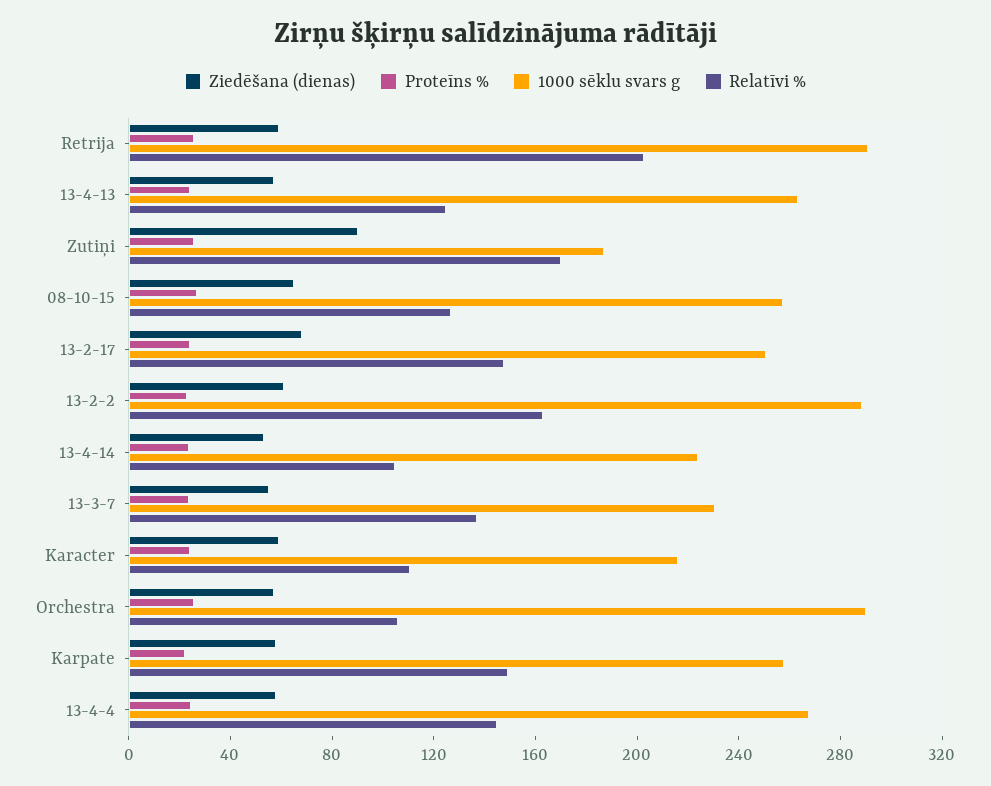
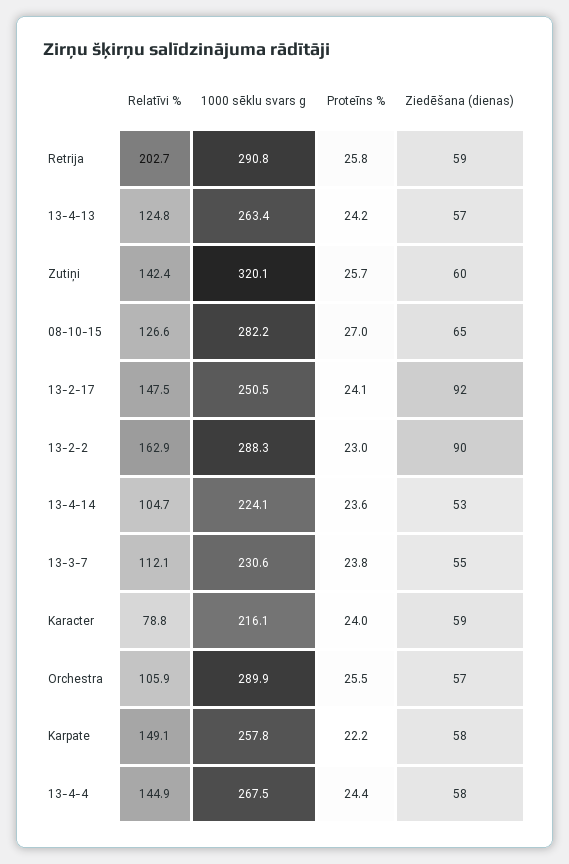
Ziedēšana (dienas), Zutiņi: 90 -> 60
1000 sēklu svars g, Zutiņi: 190 -> 320.1
Relatīvi %, Zutiņi: 170 -> 142.4
1000 sēklu svars g, 08-10-15: 260 -> 282.2
Ziedēšana (dienas), 13-2-17: 70 -> 92
Ziedēšana (dienas), 13-2-2: 60 -> 90
Relatīvi %, 13-3-7: 140 -> 112.1
Relatīvi %, Karacter: 110 -> 78.8

